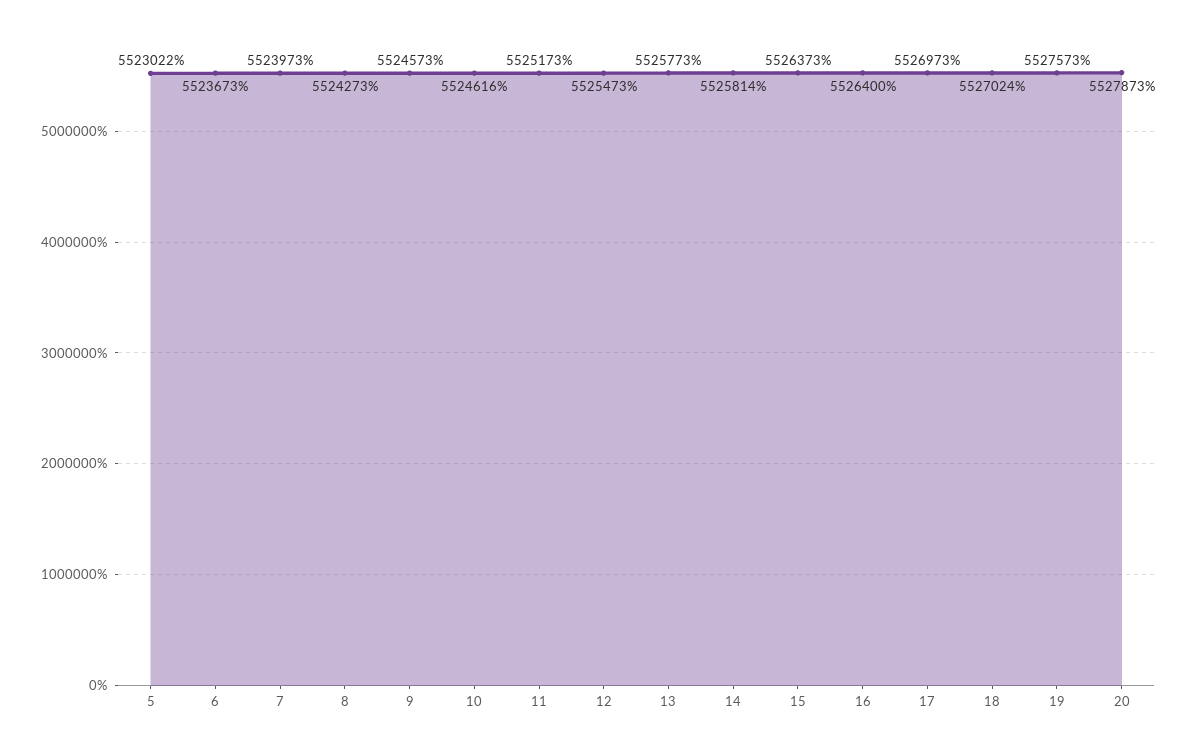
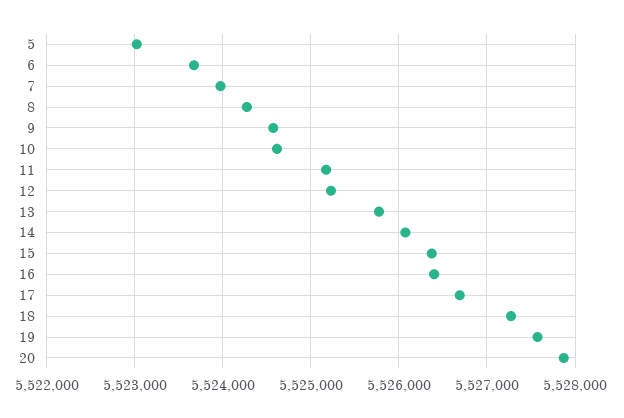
12: 5525473 -> 5525200
14: 5525814 -> 5526100
17: 5526973 -> 5526700
18: 5527024 -> 5527300

